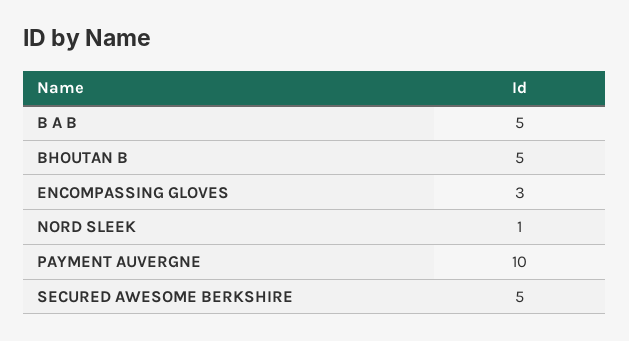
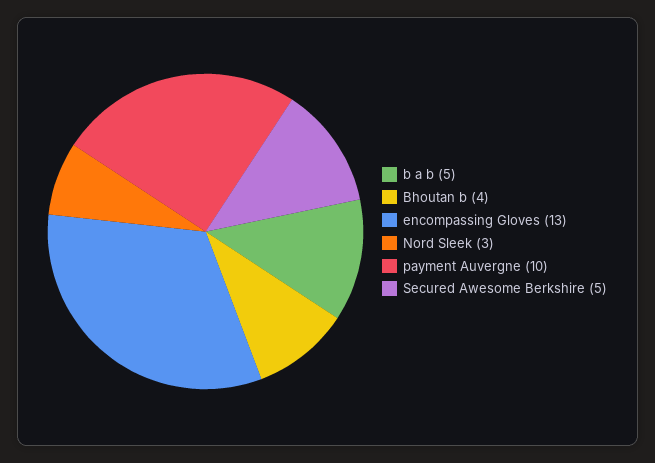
BHOUTAN B: 5 -> 4
ENCOMPASSING GLOVES: 3 -> 13
NORD SLEEK: 1 -> 3

